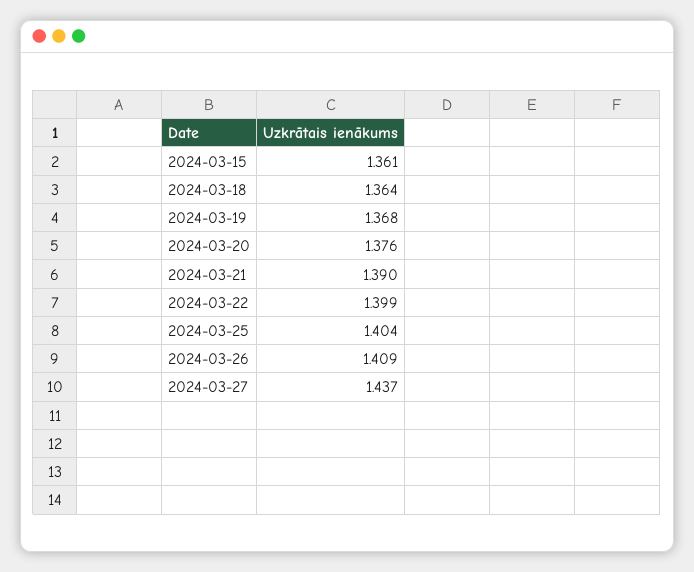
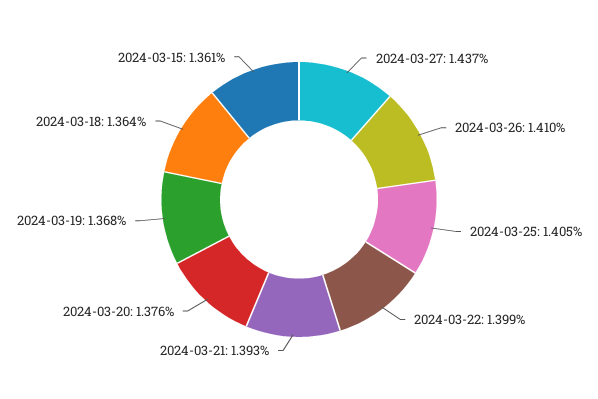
2024-03-21: 1.39 -> 1.393
2024-03-25: 1.404 -> 1.405
2024-03-26: 1.409 -> 1.41

